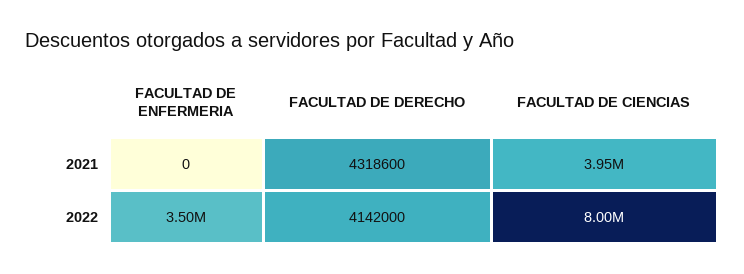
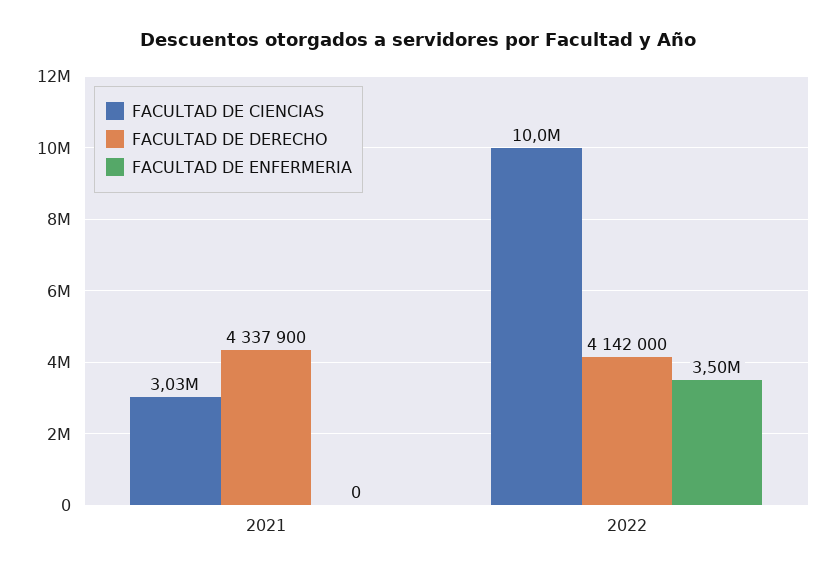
FACULTAD DE DERECHO, 2021: 4318600 -> 4337900
FACULTAD DE CIENCIAS, 2021: 3950000 -> 3030000
FACULTAD DE CIENCIAS, 2022: 8000000 -> 10000000

